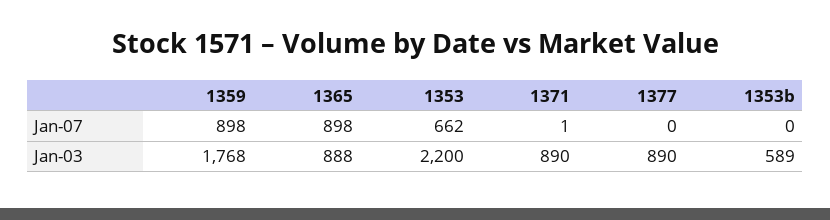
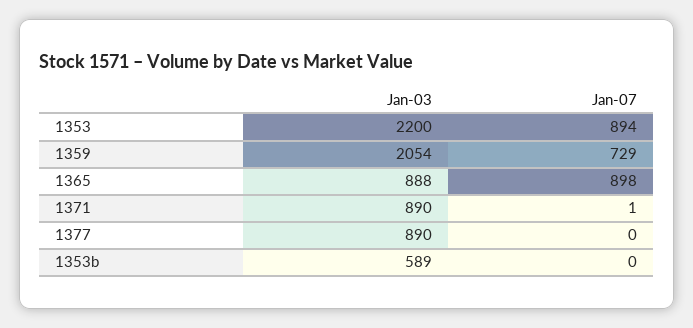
1359, Jan-07: 898 -> 729
1353, Jan-07: 662 -> 894
1359, Jan-03: 1768 -> 2054

